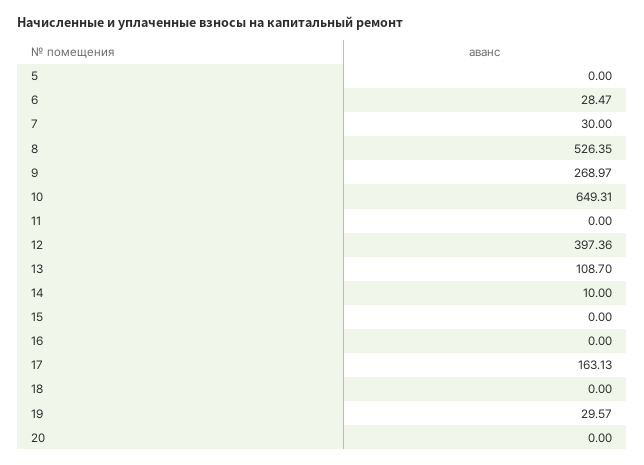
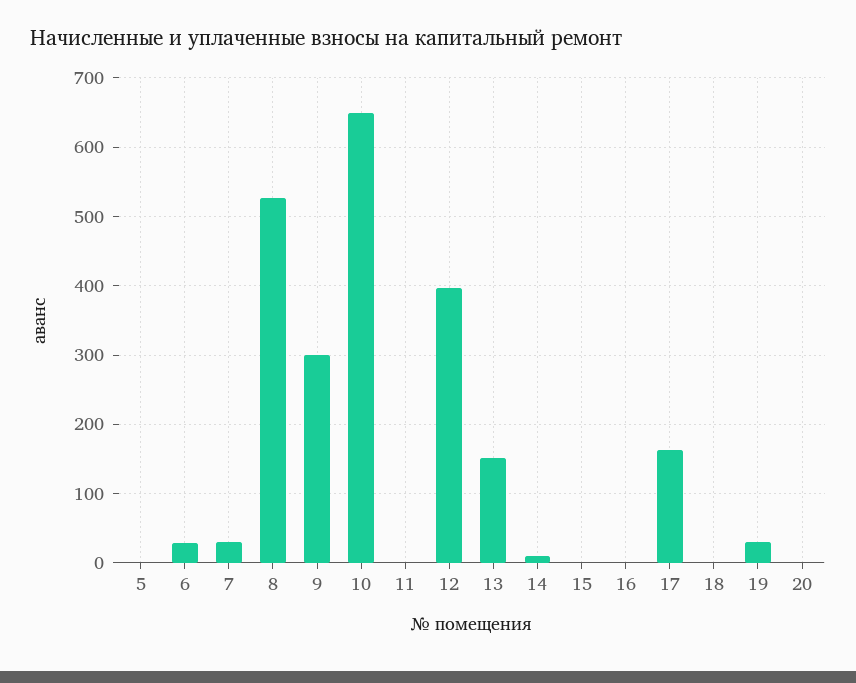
9: 268.97 -> 300
13: 108.7 -> 150

